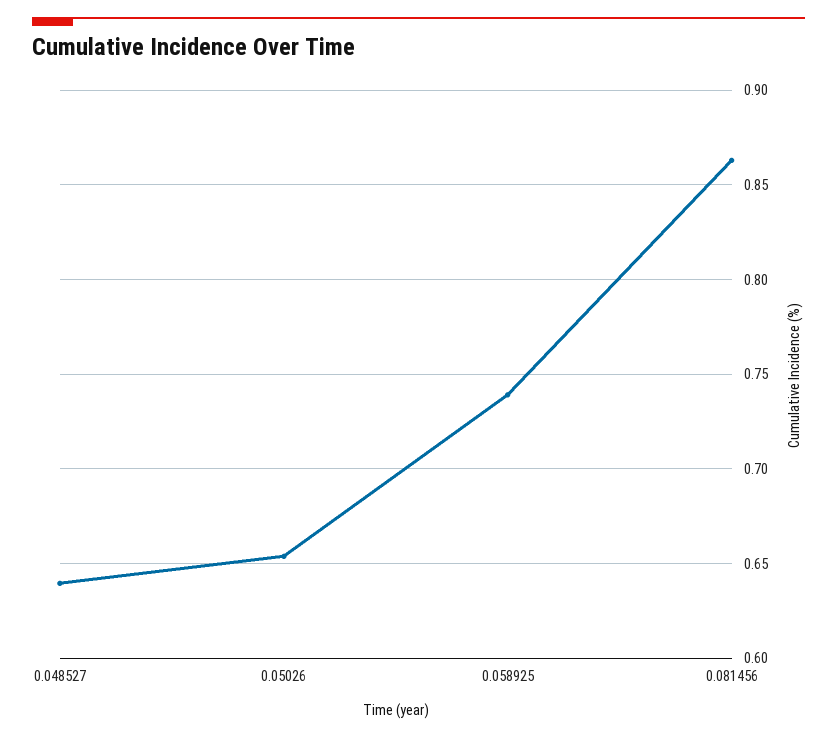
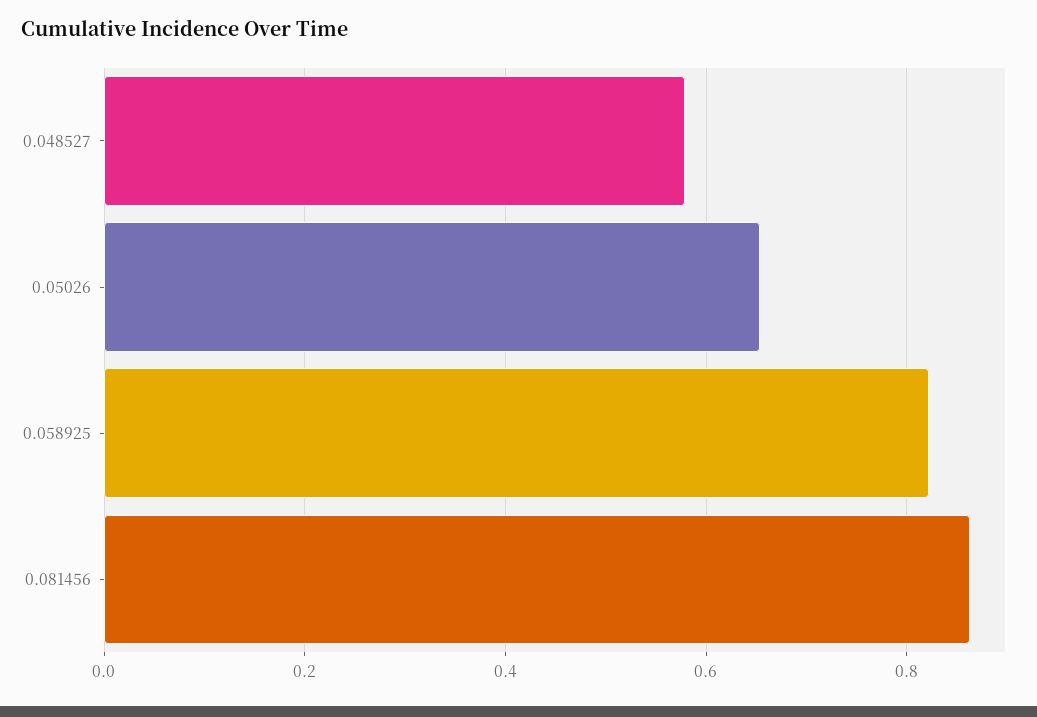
0.048527: 0.64 -> 0.58
0.058925: 0.74 -> 0.82

